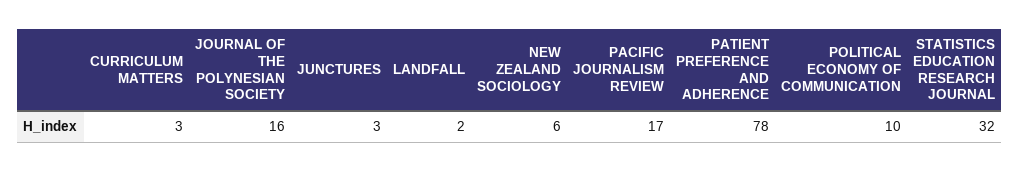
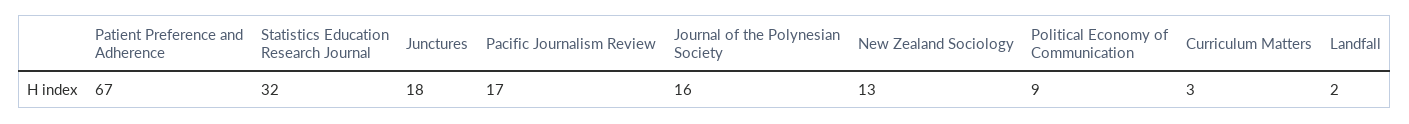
JUNCTURES: 3 -> 18
NEW ZEALAND SOCIOLOGY: 6 -> 13
PATIENT PREFERENCE AND ADHERENCE: 78 -> 67
POLITICAL ECONOMY OF COMMUNICATION: 10 -> 9

